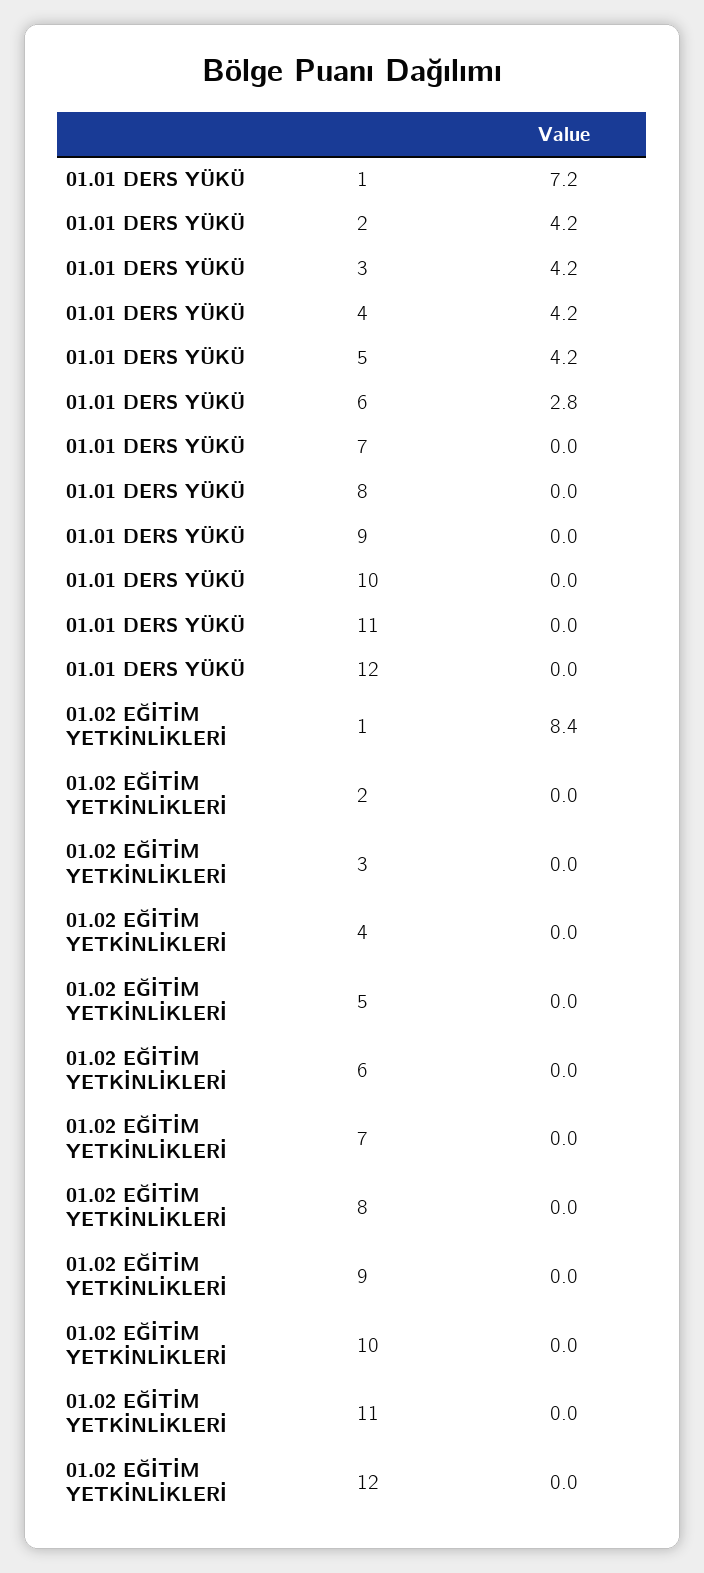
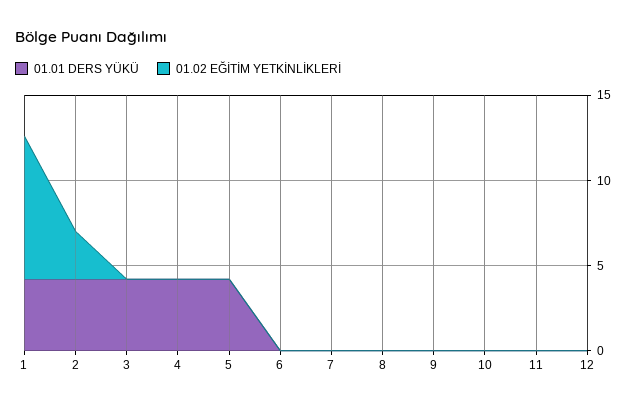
01.01 DERS YÜKÜ, 1: 7.2 -> 4
01.01 DERS YÜKÜ, 6: 2.8 -> 0
01.02 EĞİTİM YETKİNLİKLERİ, 2: 0 -> 3

